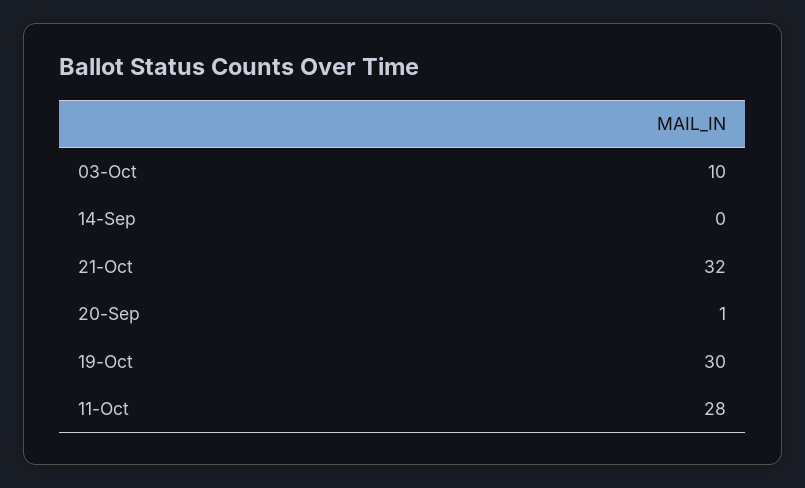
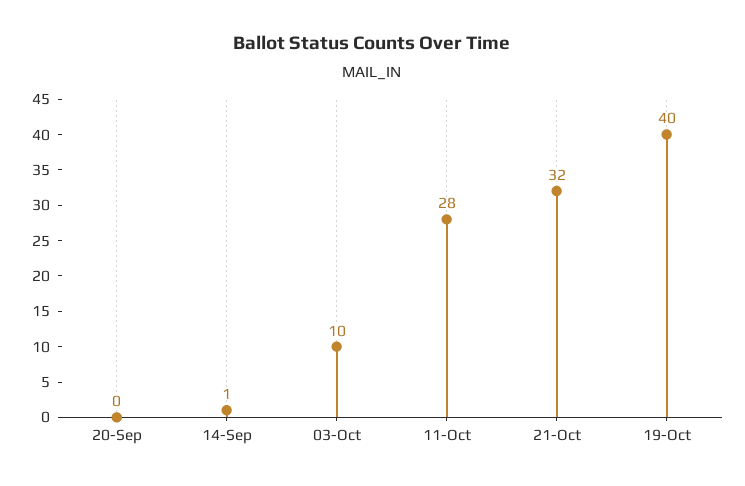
14-Sep: 0 -> 1
20-Sep: 1 -> 0
19-Oct: 30 -> 40

